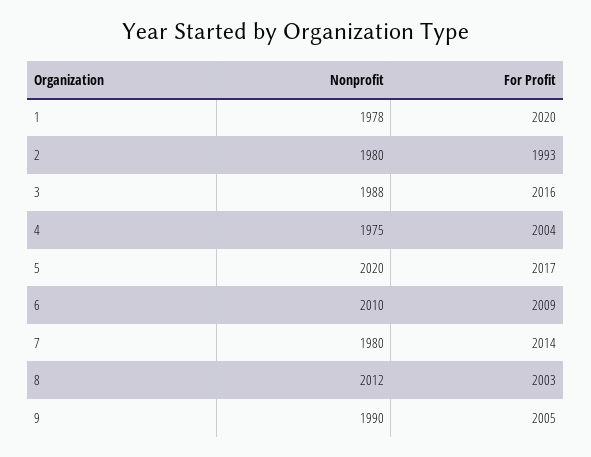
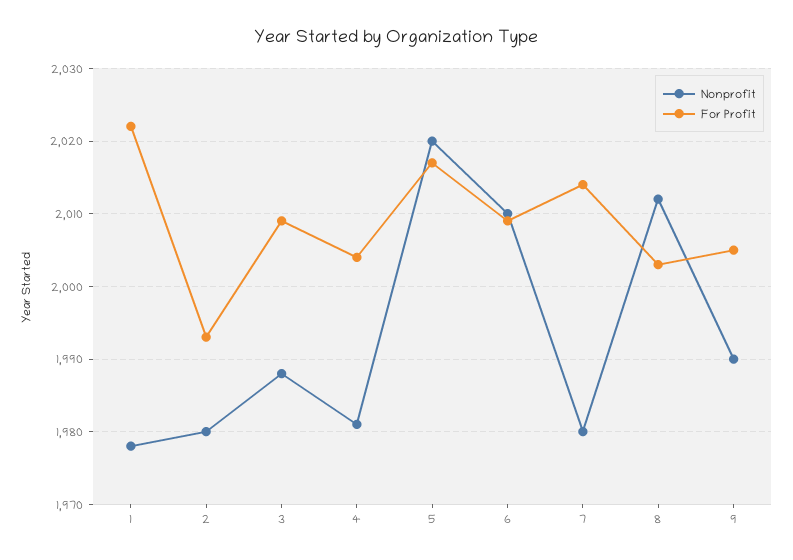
For Profit, 1: 2020 -> 2022
For Profit, 3: 2016 -> 2009
Nonprofit, 4: 1975 -> 1981

